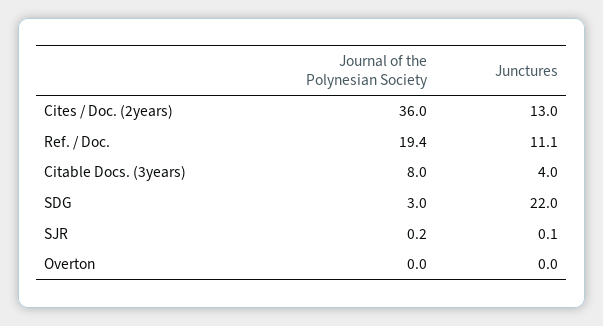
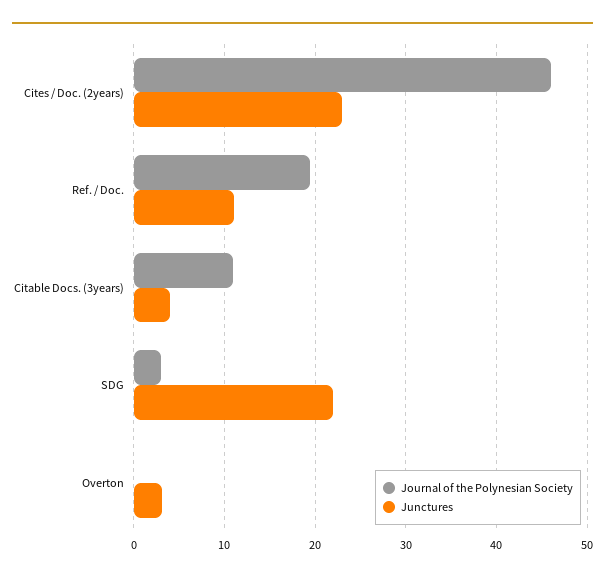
Journal of the Polynesian Society, Cites / Doc. (2years): 36 -> 46
Junctures, Cites / Doc. (2years): 13 -> 23
Journal of the Polynesian Society, Citable Docs. (3years): 8 -> 11
Journal of the Polynesian Society, SJR: 0.2 -> none
Junctures, SJR: 0.1 -> none
Junctures, Overton: 0 -> 3

